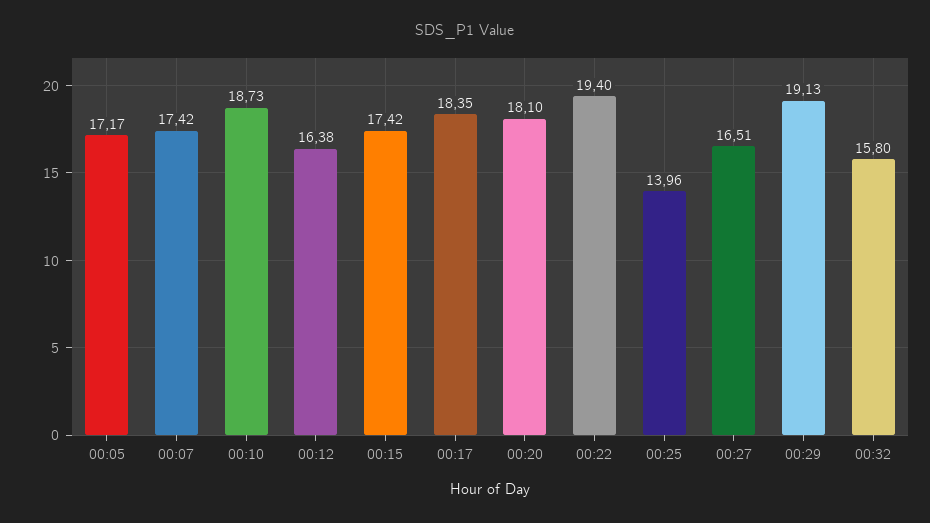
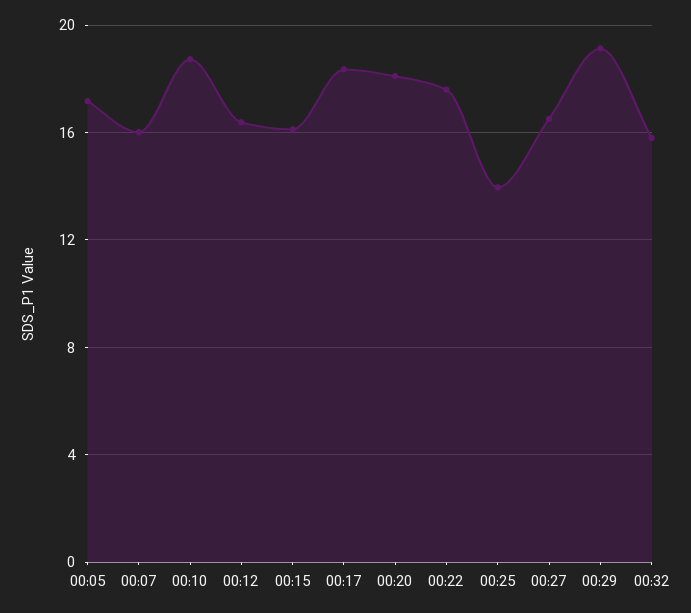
00:07: 17.42 -> 16
00:15: 17.42 -> 16
00:22: 19.4 -> 17.5

